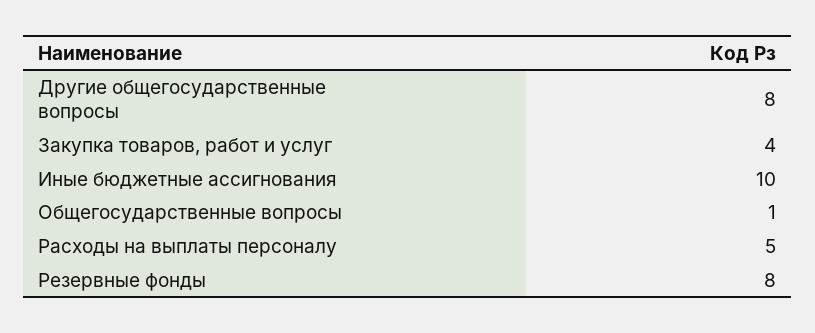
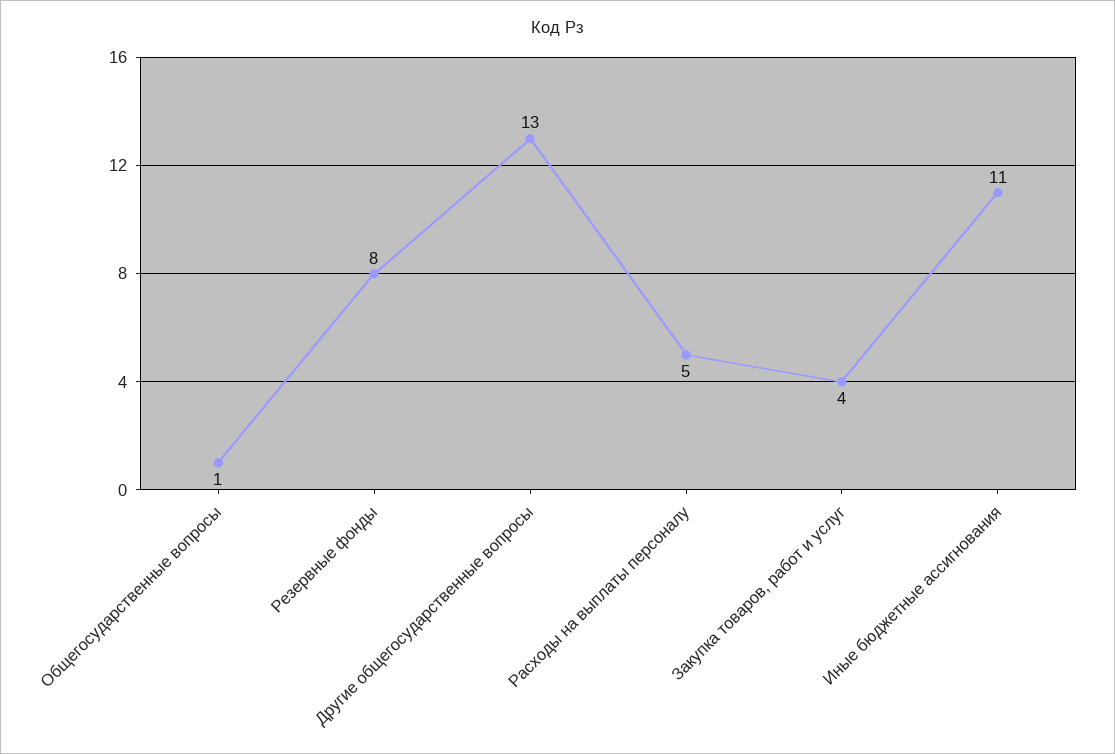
Другие общегосударственные вопросы: 8 -> 13
Иные бюджетные ассигнования: 10 -> 11

